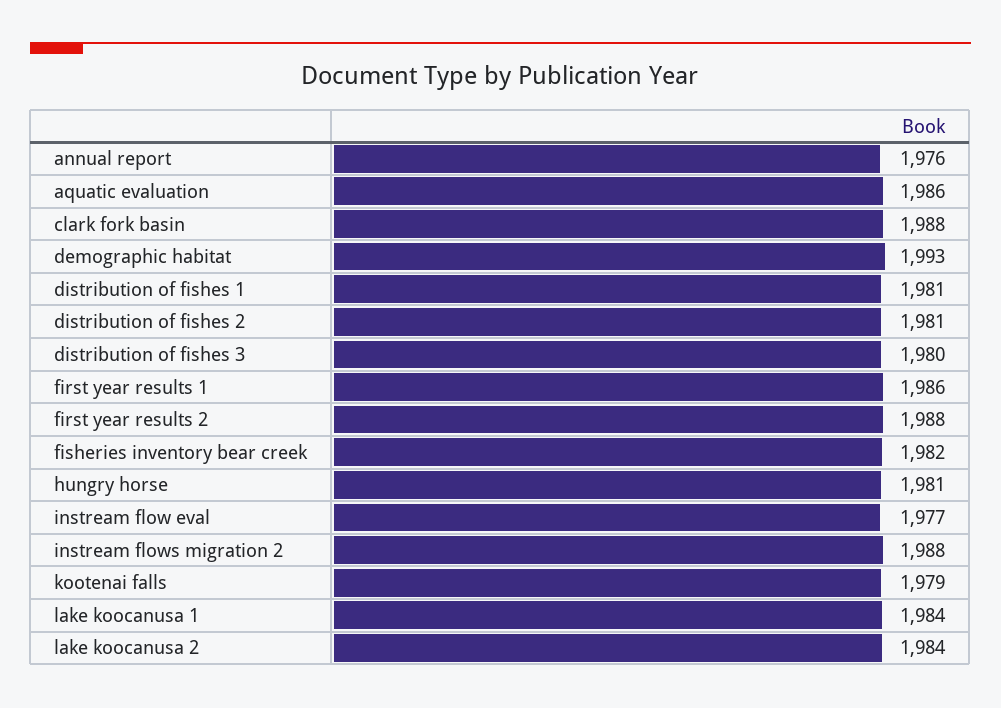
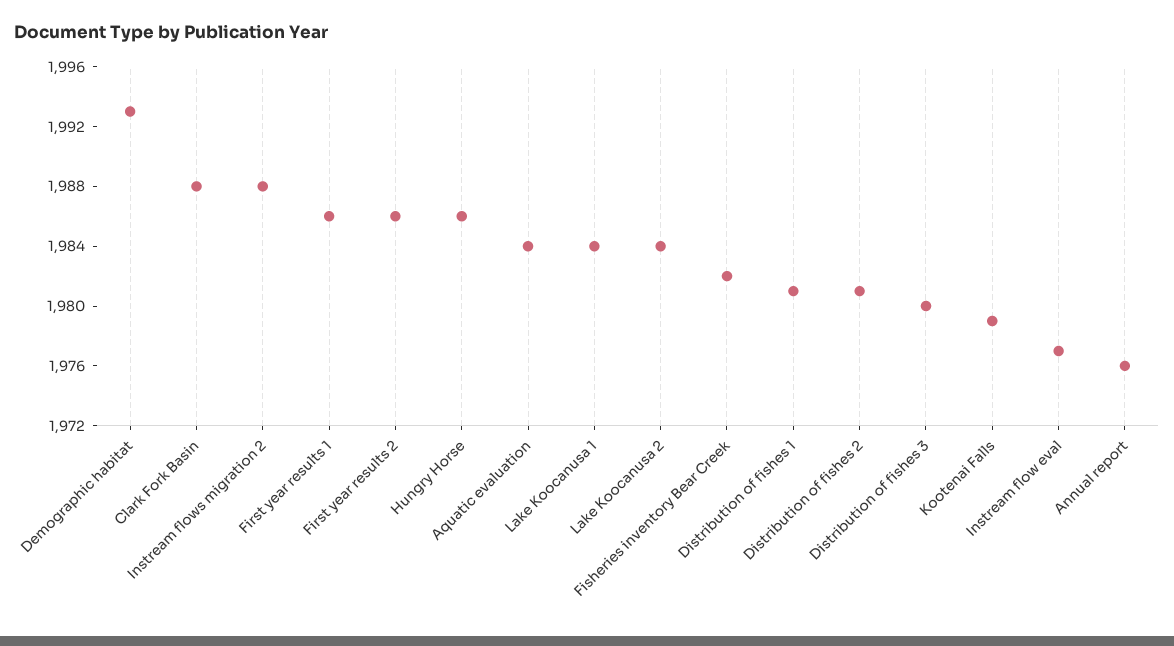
aquatic evaluation: 1986 -> 1984
first year results 2: 1988 -> 1986
hungry horse: 1981 -> 1986

